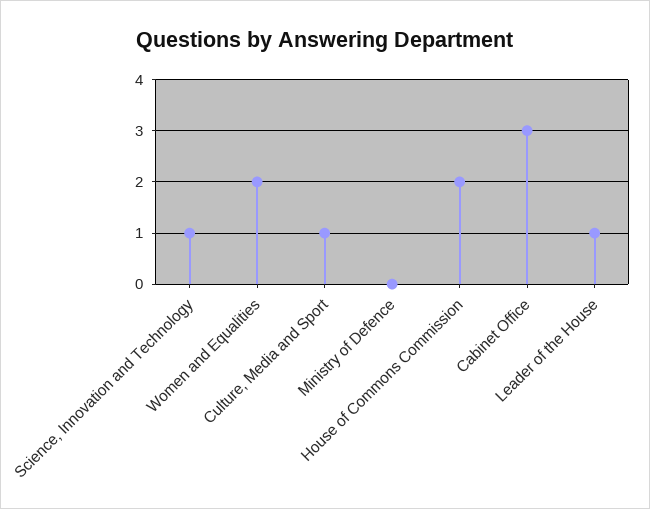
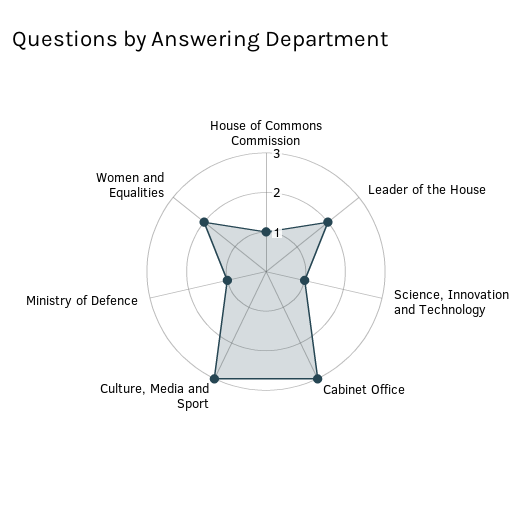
Culture, Media and Sport: 1 -> 3
Ministry of Defence: 0 -> 1
House of Commons Commission: 2 -> 1
Leader of the House: 1 -> 2

